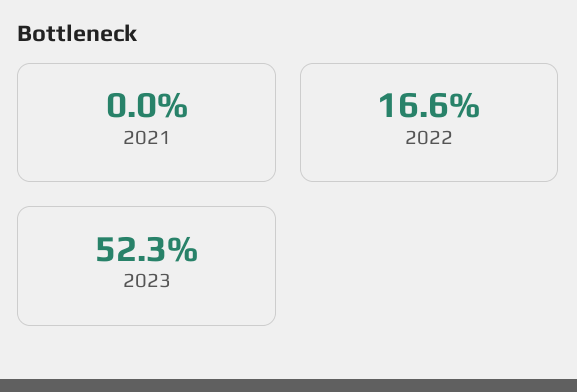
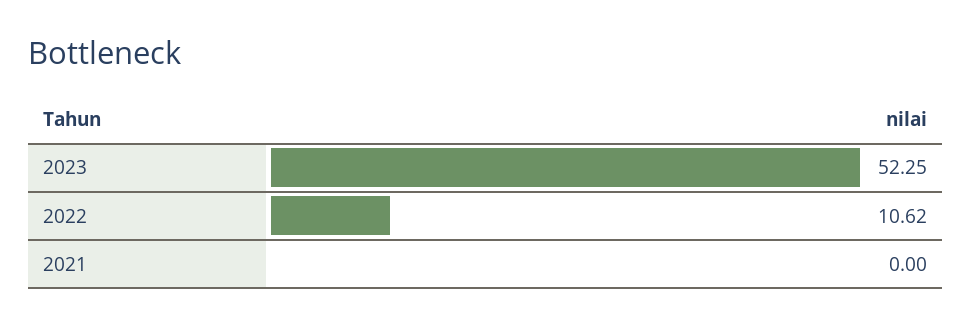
2022: 16.6 -> 10.62

